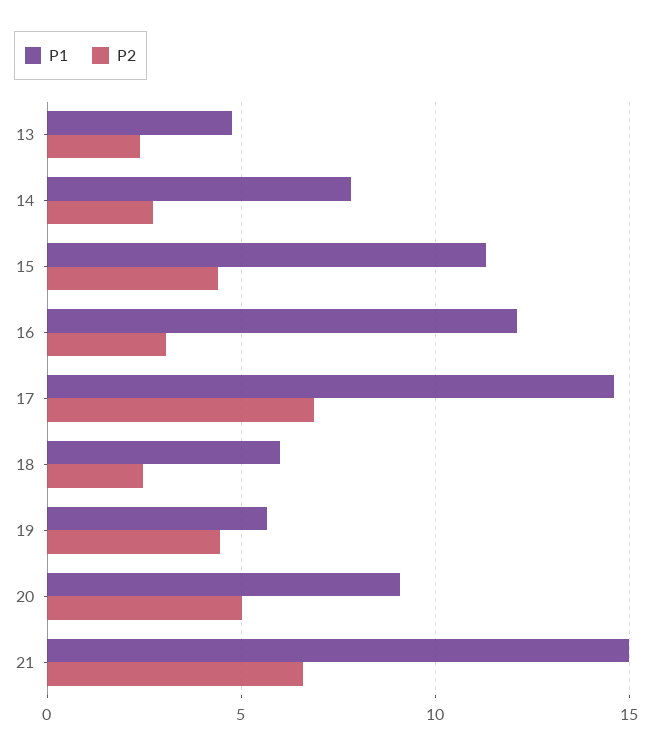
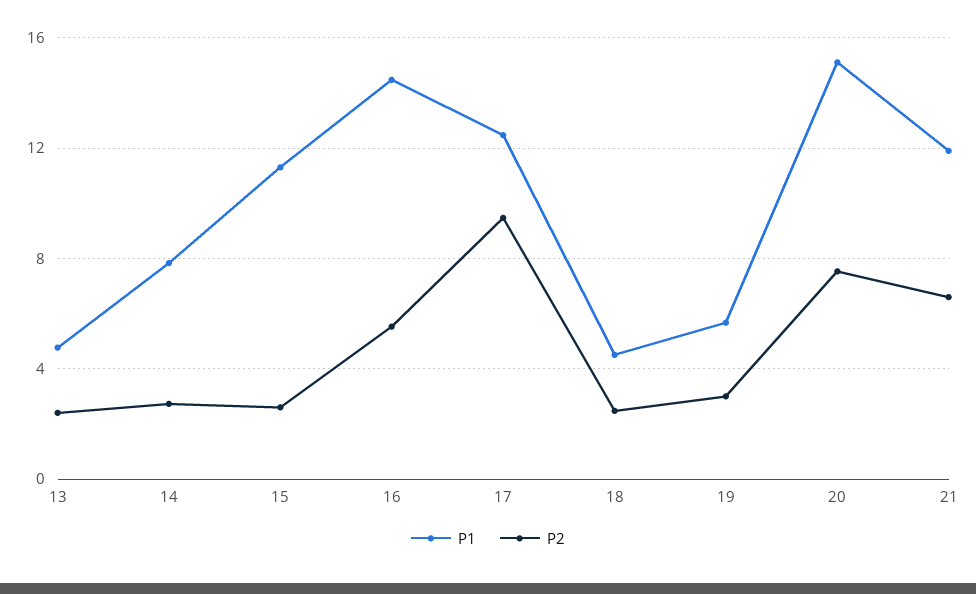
P2, 15: 4.5 -> 2.5
P1, 16: 12 -> 14.5
P2, 16: 3 -> 5.5
P1, 17: 14.5 -> 12.5
P2, 17: 7 -> 9.5
P1, 18: 6 -> 4.5
P2, 19: 4.5 -> 3
P1, 20: 9 -> 15
P2, 20: 5 -> 7.5
P1, 21: 15 -> 12

